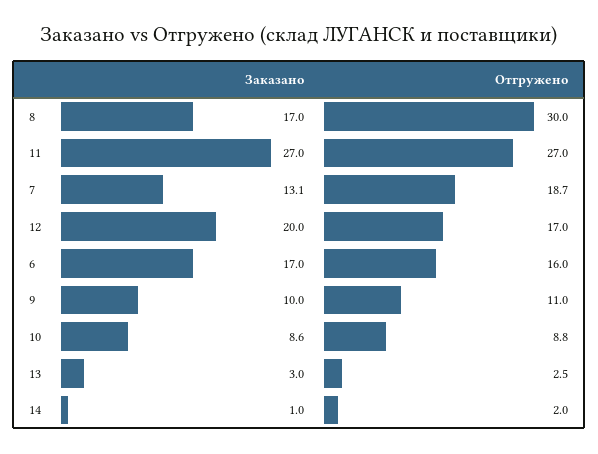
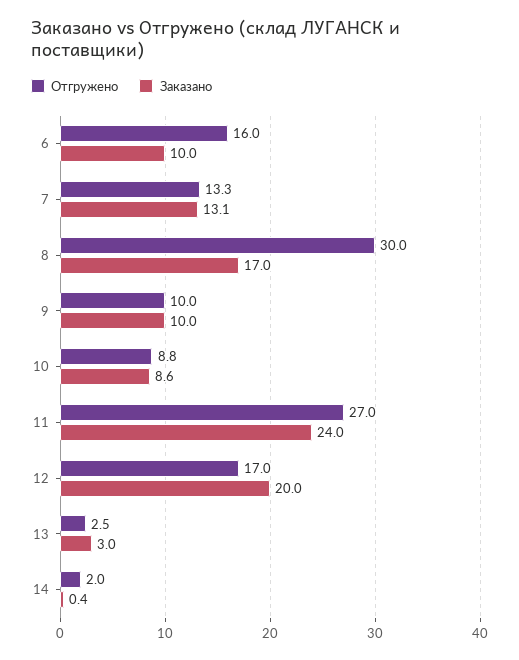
Заказано, 11: 27 -> 24
Отгружено, 7: 18.7 -> 13.3
Заказано, 6: 17 -> 10
Отгружено, 9: 11 -> 10
Заказано, 14: 1 -> 0.4

